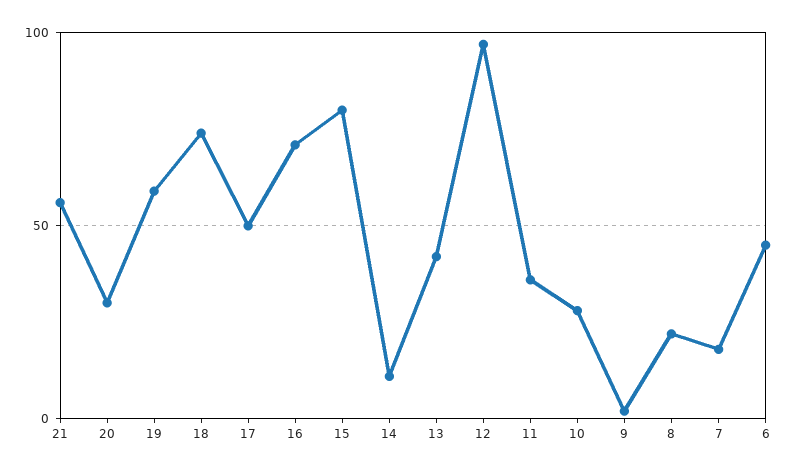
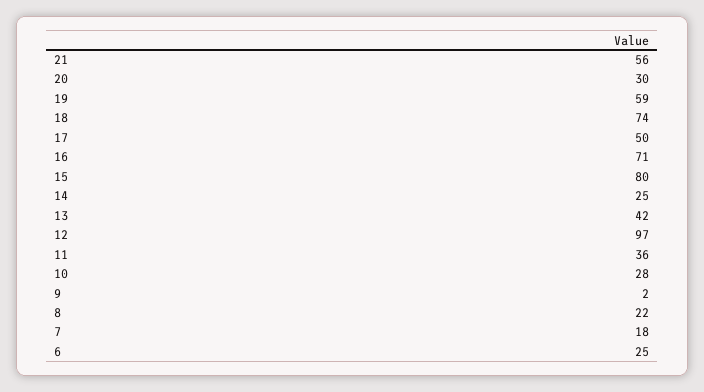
14: 10 -> 25
6: 45 -> 25

